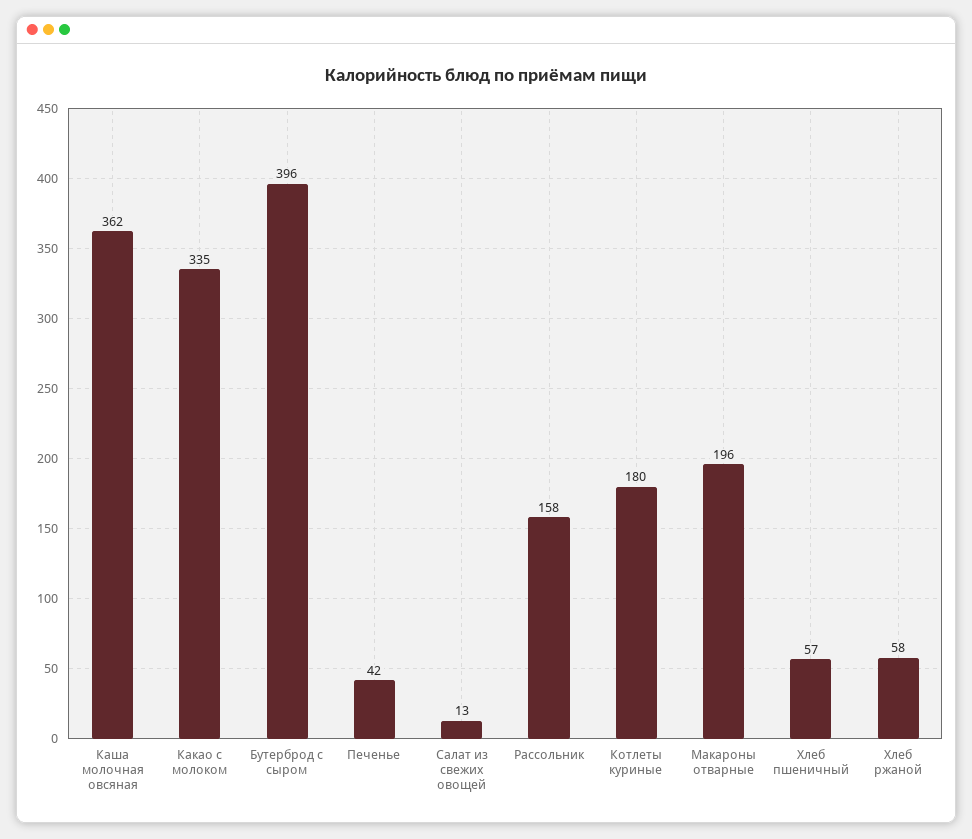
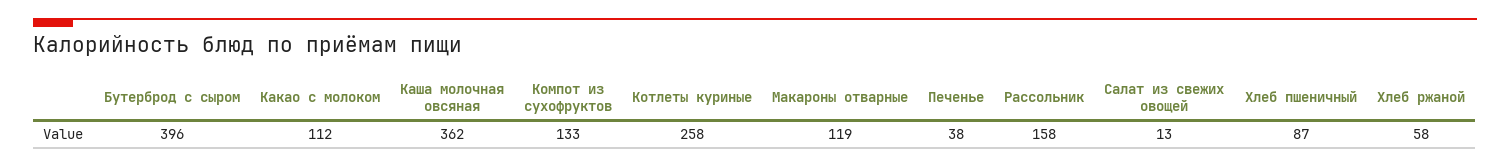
Какао с молоком: 335 -> 112
Печенье: 42 -> 38
Котлеты куриные: 180 -> 258
Макароны отварные: 196 -> 119
Хлеб пшеничный: 57 -> 87
Компот из сухофруктов: none -> 133

